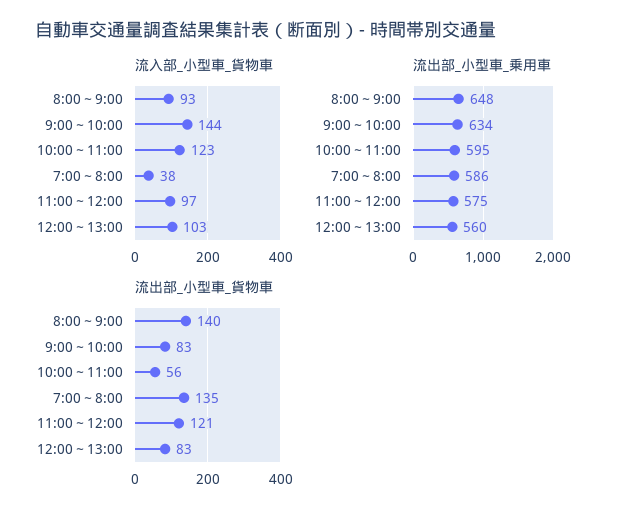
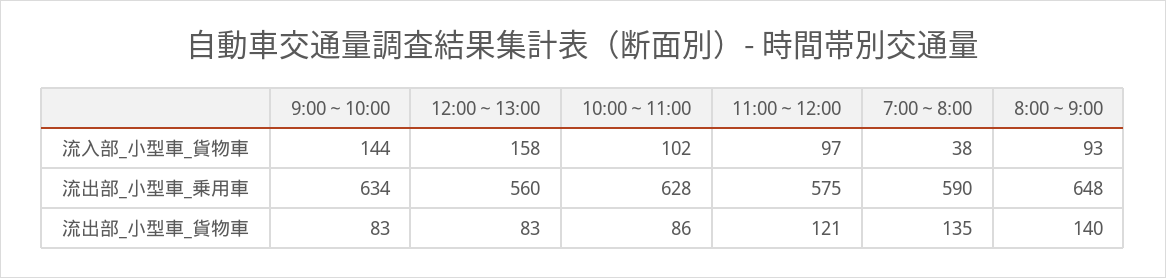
流入部_小型車_貨物車, 10:00～11:00: 123 -> 102
流入部_小型車_貨物車, 12:00～13:00: 103 -> 158
流出部_小型車_乗用車, 10:00～11:00: 595 -> 628
流出部_小型車_乗用車, 7:00～8:00: 586 -> 590
流出部_小型車_貨物車, 10:00～11:00: 56 -> 86

